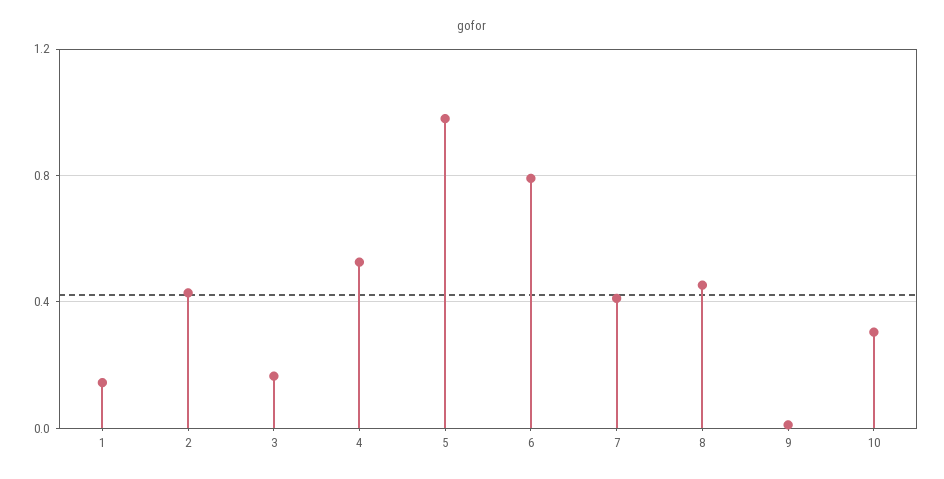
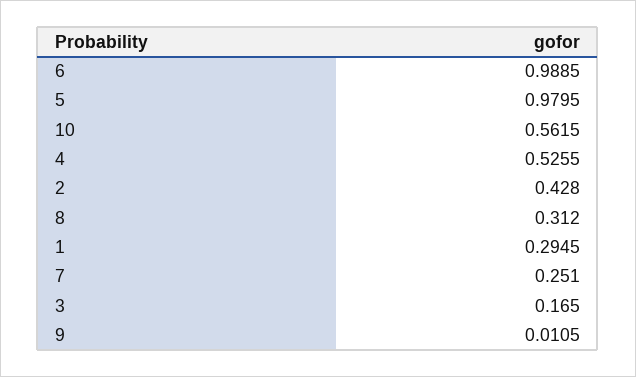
1: 0.15 -> 0.2945
6: 0.8 -> 0.9885
7: 0.4 -> 0.251
8: 0.45 -> 0.312
10: 0.3 -> 0.5615

